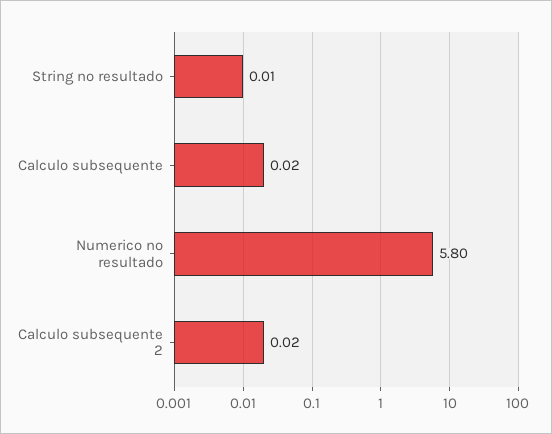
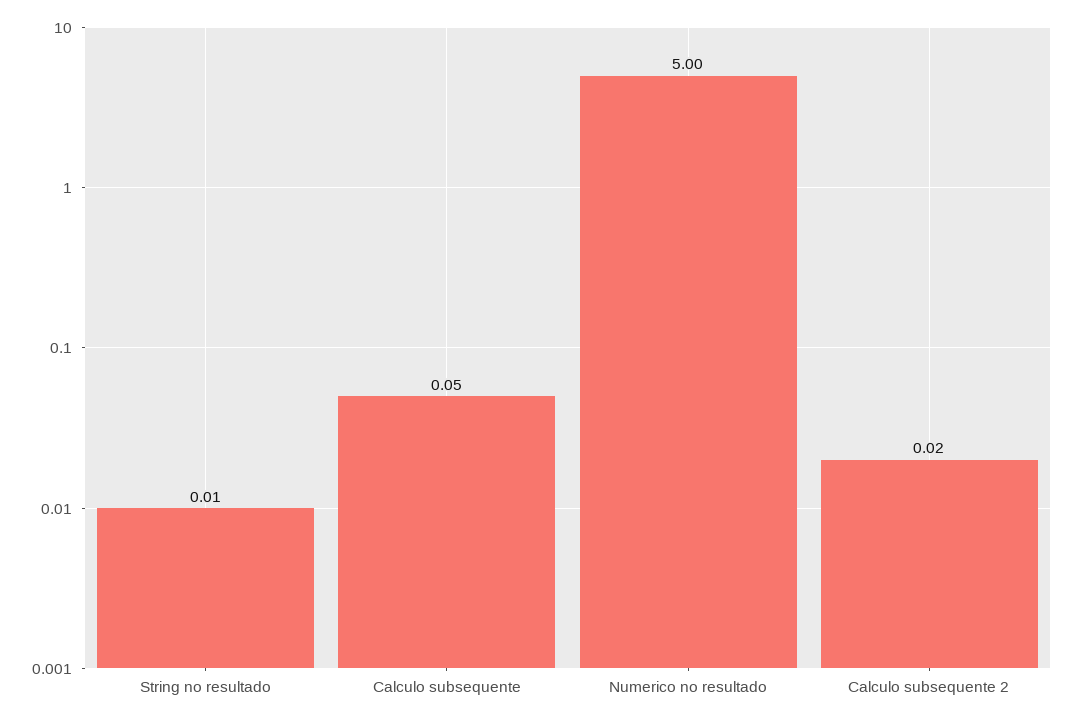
Calculo subsequente: 0.02 -> 0.05
Numerico no resultado: 5.8 -> 5

